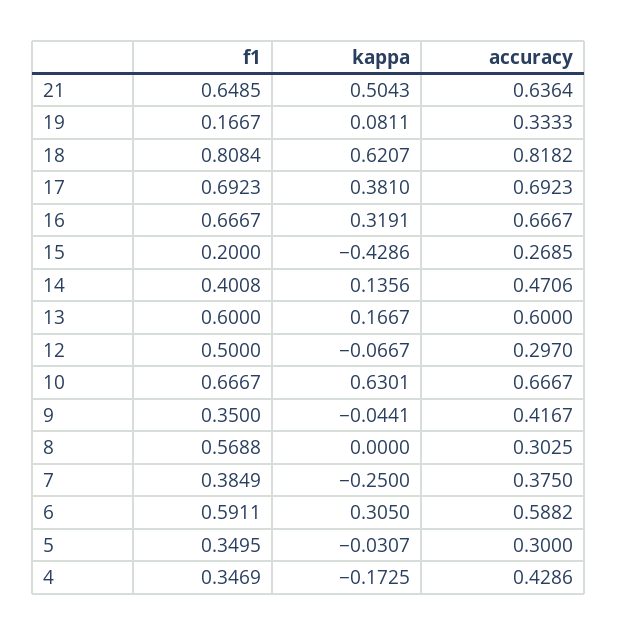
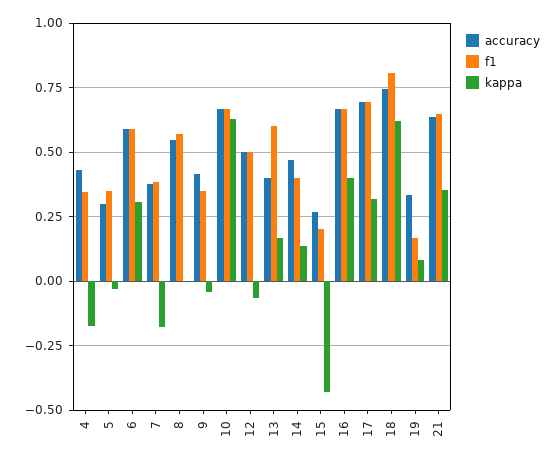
kappa, 21: 0.5043 -> 0.35
accuracy, 18: 0.8182 -> 0.75
kappa, 17: 0.381 -> 0.325
kappa, 16: 0.3191 -> 0.4
accuracy, 13: 0.6 -> 0.4
accuracy, 12: 0.297 -> 0.5
accuracy, 8: 0.3025 -> 0.55
kappa, 7: -0.25 -> -0.175

